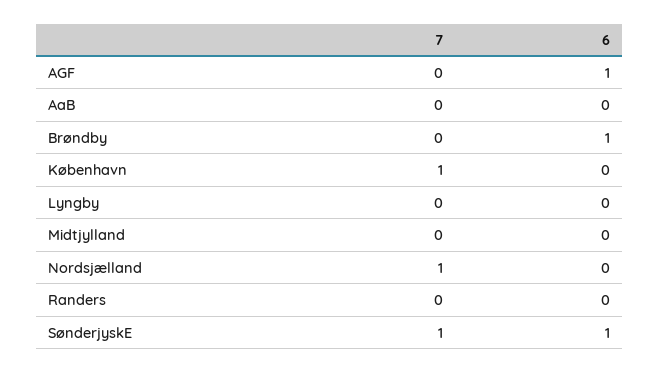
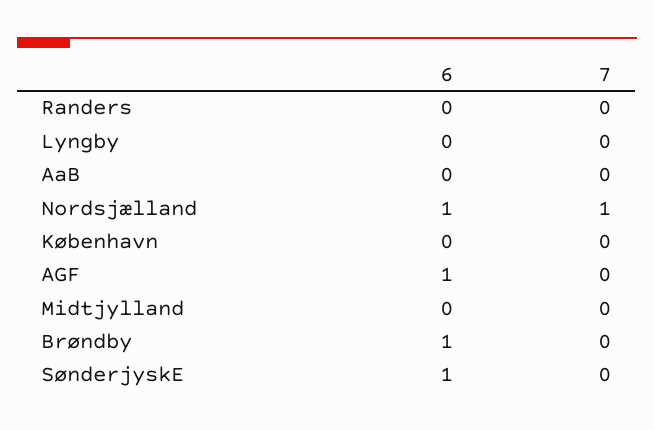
7, København: 1 -> 0
6, Nordsjælland: 0 -> 1
7, SønderjyskE: 1 -> 0

